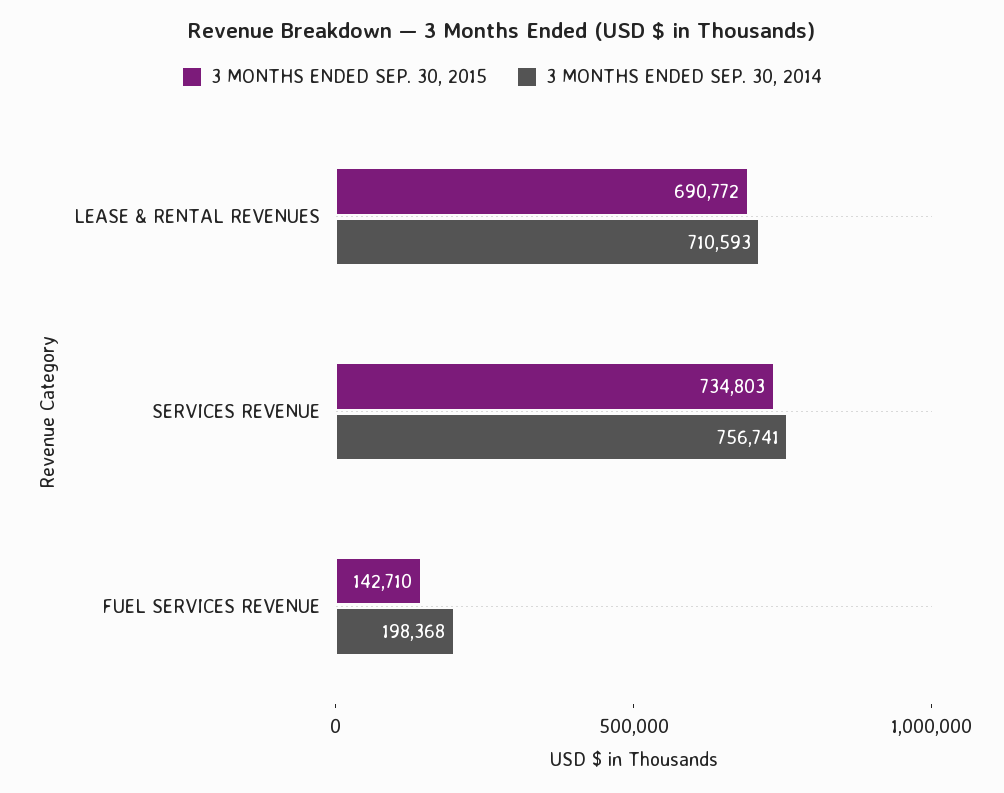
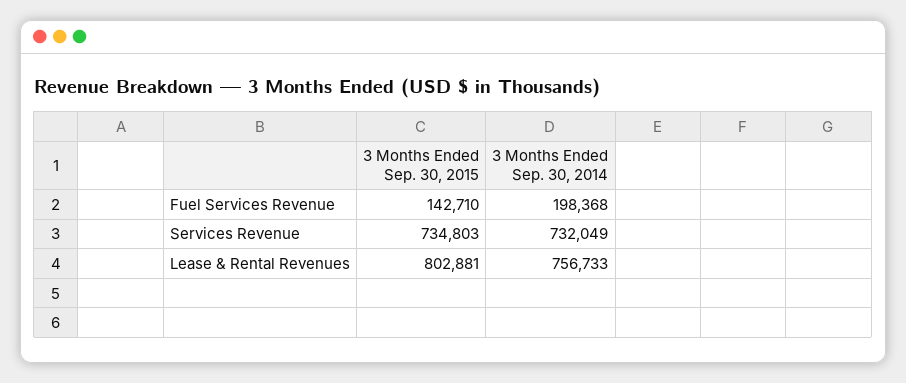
3 MONTHS ENDED SEP. 30, 2015, LEASE & RENTAL REVENUES: 690772 -> 802881
3 MONTHS ENDED SEP. 30, 2014, LEASE & RENTAL REVENUES: 710593 -> 756733
3 MONTHS ENDED SEP. 30, 2014, SERVICES REVENUE: 756741 -> 732049

